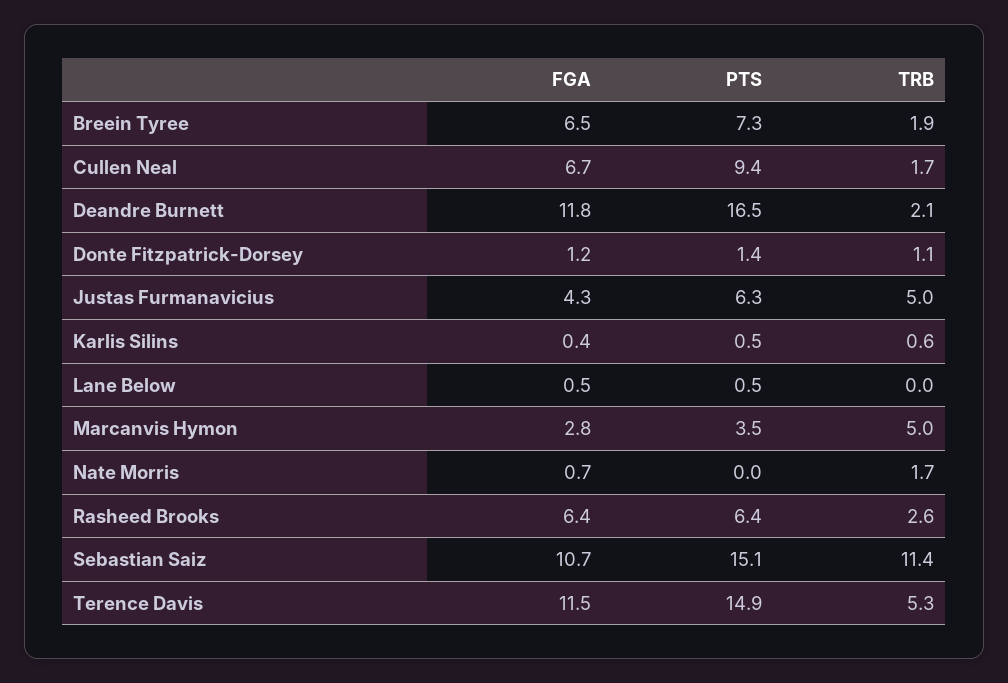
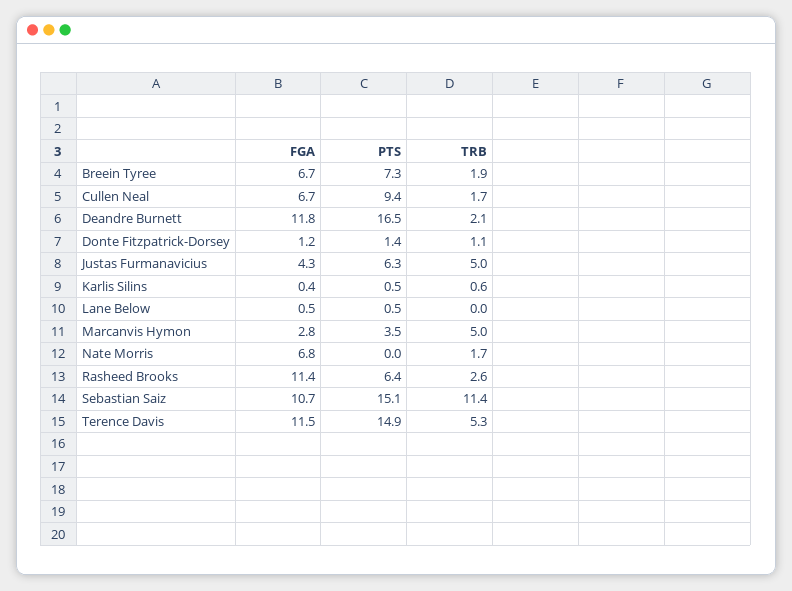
FGA, Breein Tyree: 6.5 -> 6.7
FGA, Nate Morris: 0.7 -> 6.8
FGA, Rasheed Brooks: 6.4 -> 11.4

